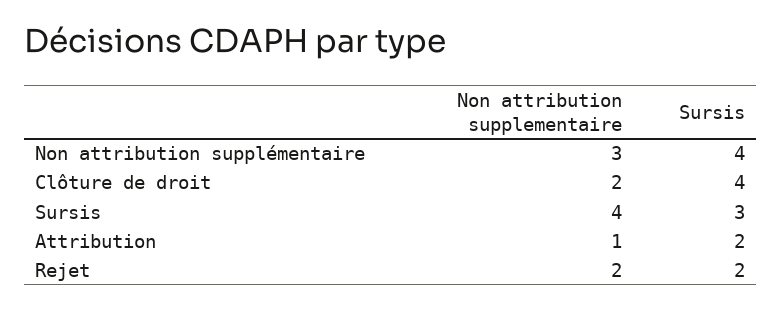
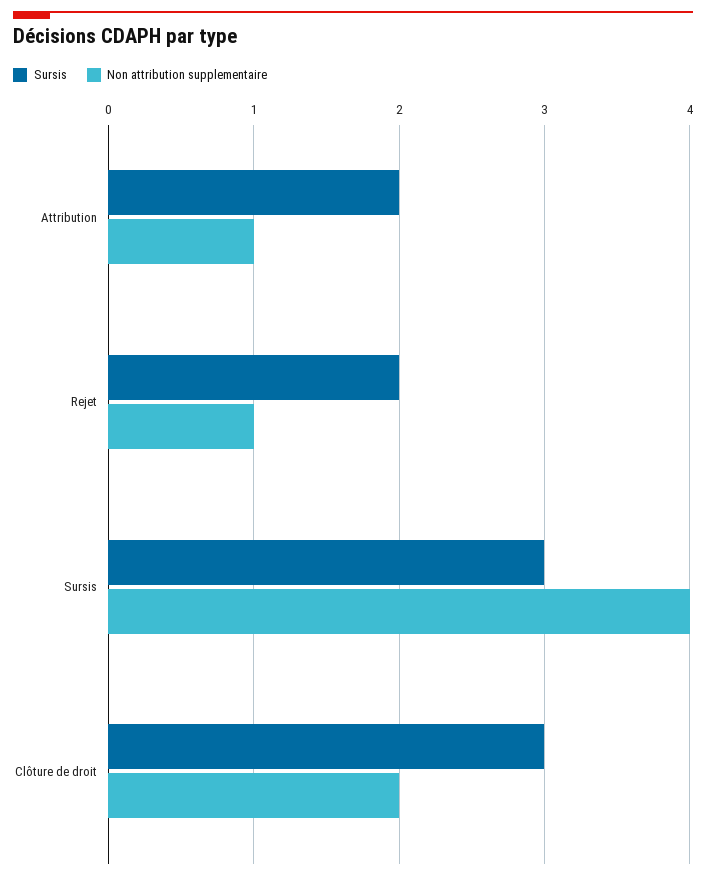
Non attribution supplementaire, Non attribution supplémentaire: 3 -> none
Sursis, Non attribution supplémentaire: 4 -> none
Sursis, Clôture de droit: 4 -> 3
Non attribution supplementaire, Rejet: 2 -> 1

